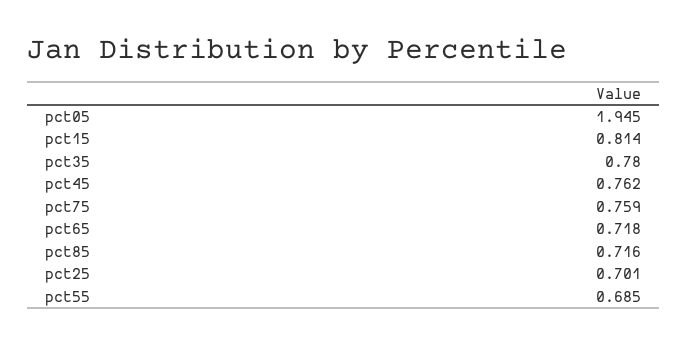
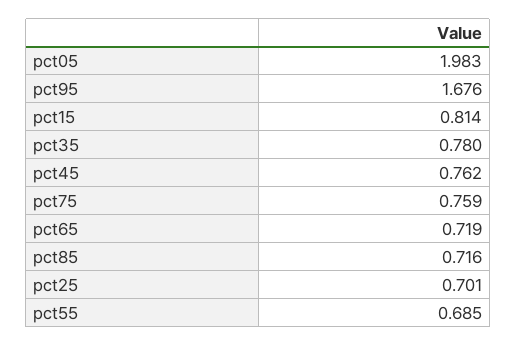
pct05: 1.945 -> 1.983
pct65: 0.718 -> 0.719
pct95: none -> 1.676

